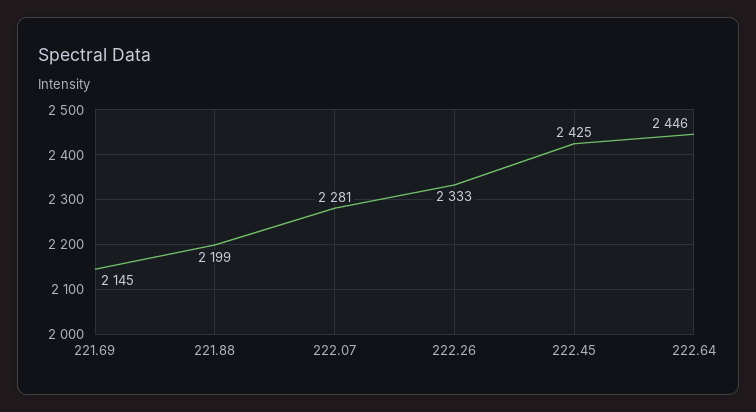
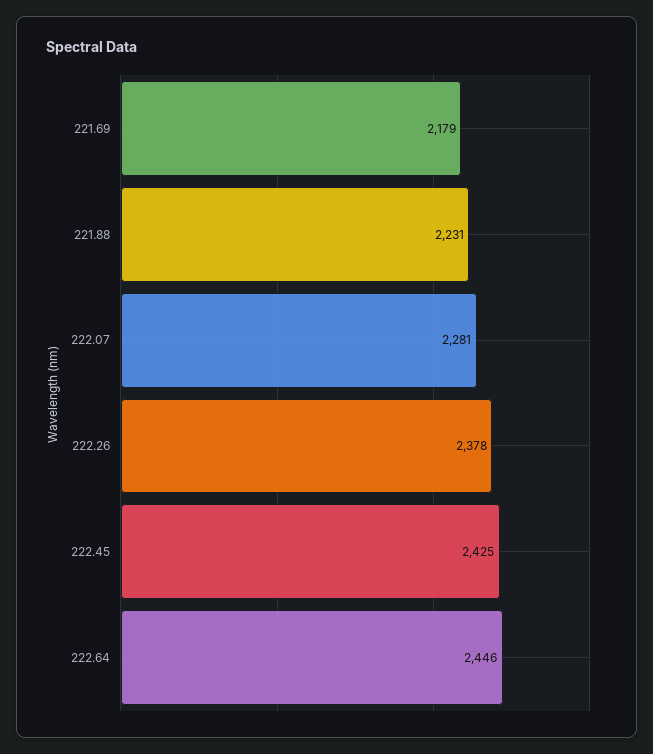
221.69: 2145 -> 2179
221.88: 2199 -> 2231
222.26: 2333 -> 2378

